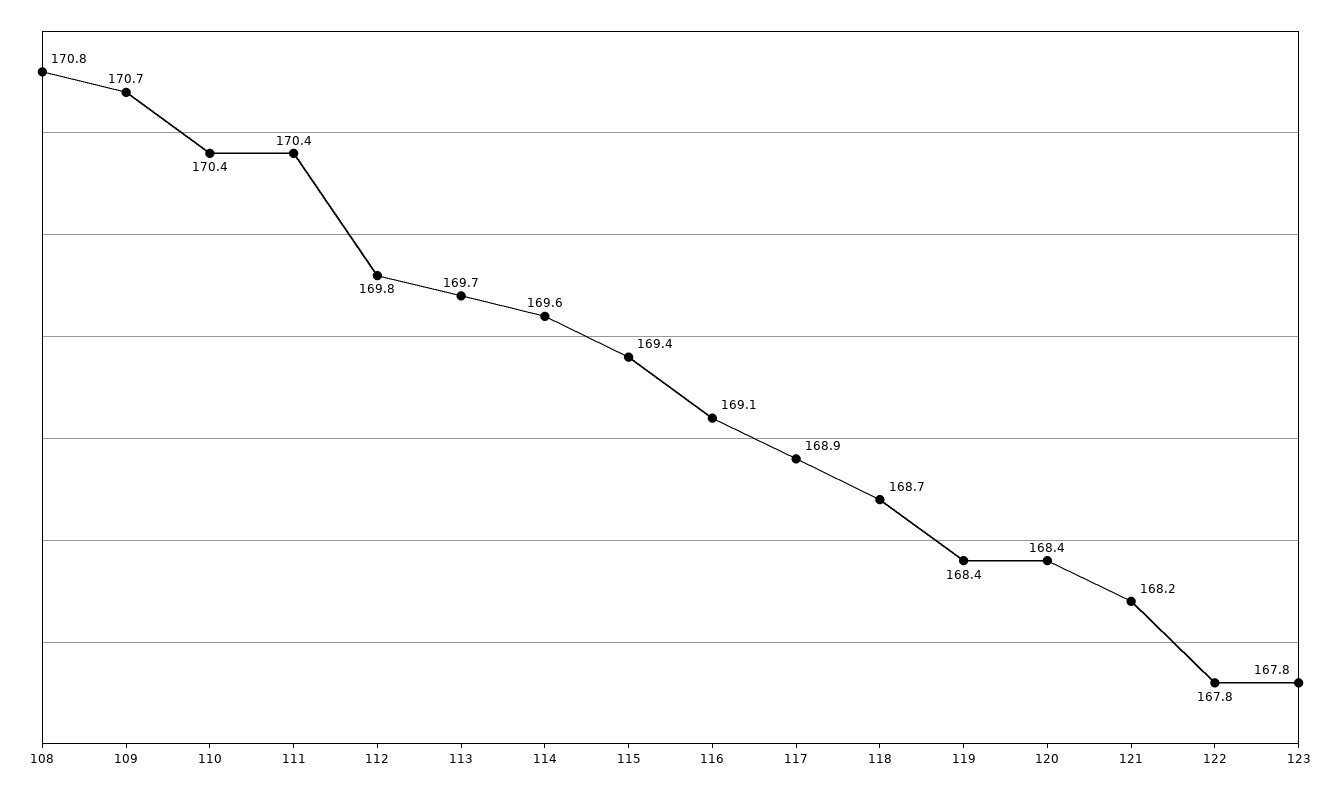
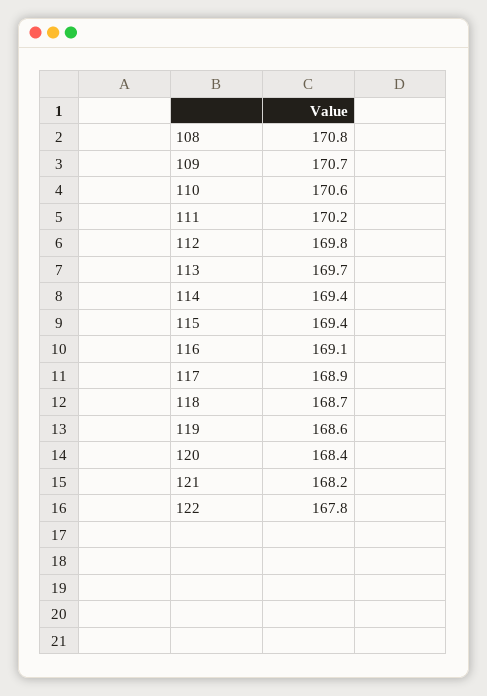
110: 170.4 -> 170.6
111: 170.4 -> 170.2
114: 169.6 -> 169.4
119: 168.4 -> 168.6
123: 167.8 -> none

